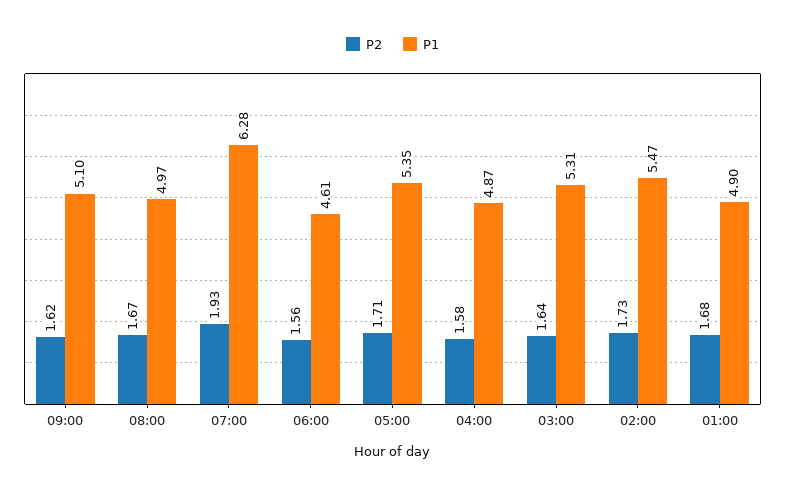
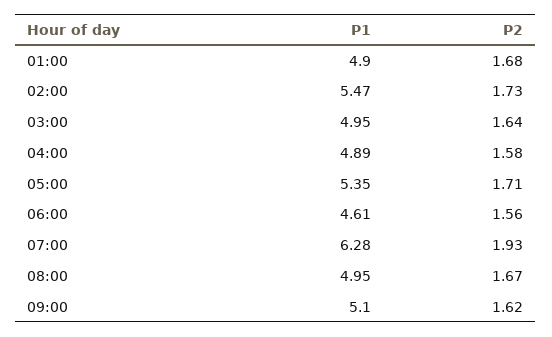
P1, 08:00: 4.97 -> 4.95
P1, 04:00: 4.87 -> 4.89
P1, 03:00: 5.31 -> 4.95

